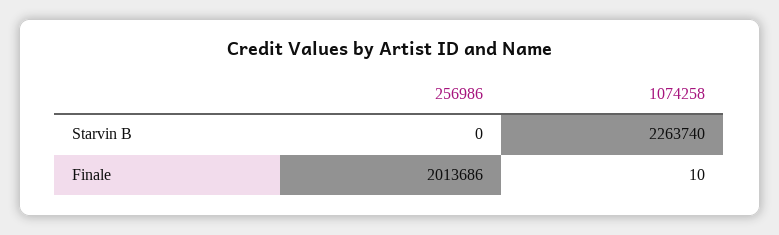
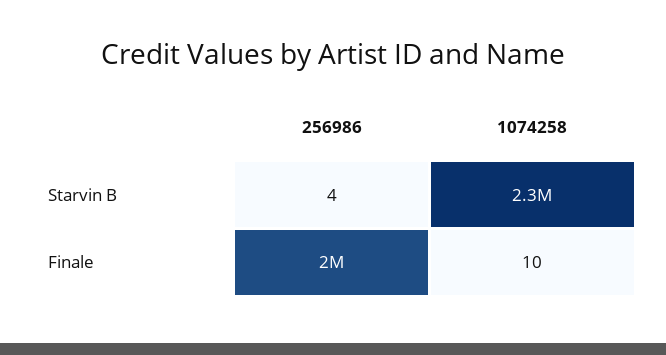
256986, Starvin B: 0 -> 4

